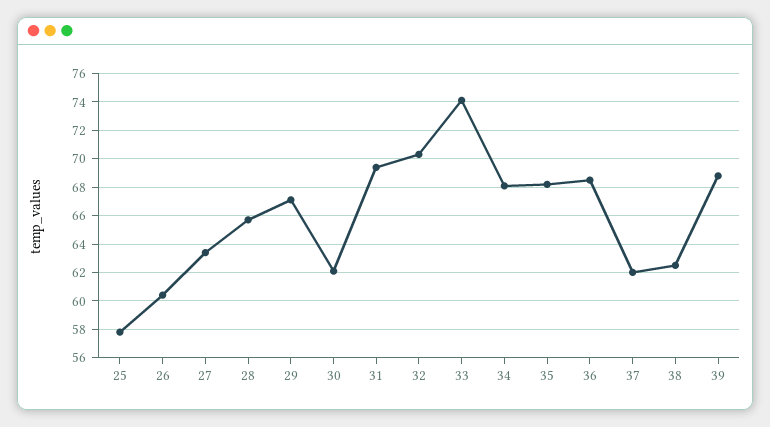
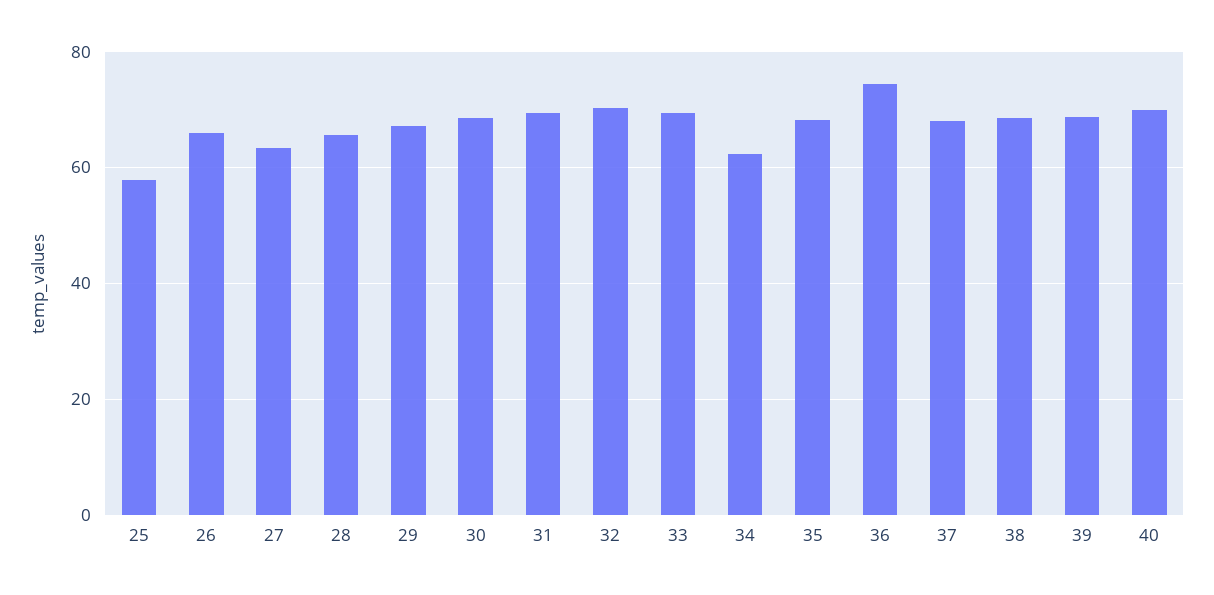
26: 60.5 -> 66
30: 62 -> 68
33: 74 -> 70
34: 68 -> 62
36: 68.5 -> 74
37: 62 -> 68
38: 62.5 -> 68
40: none -> 70

